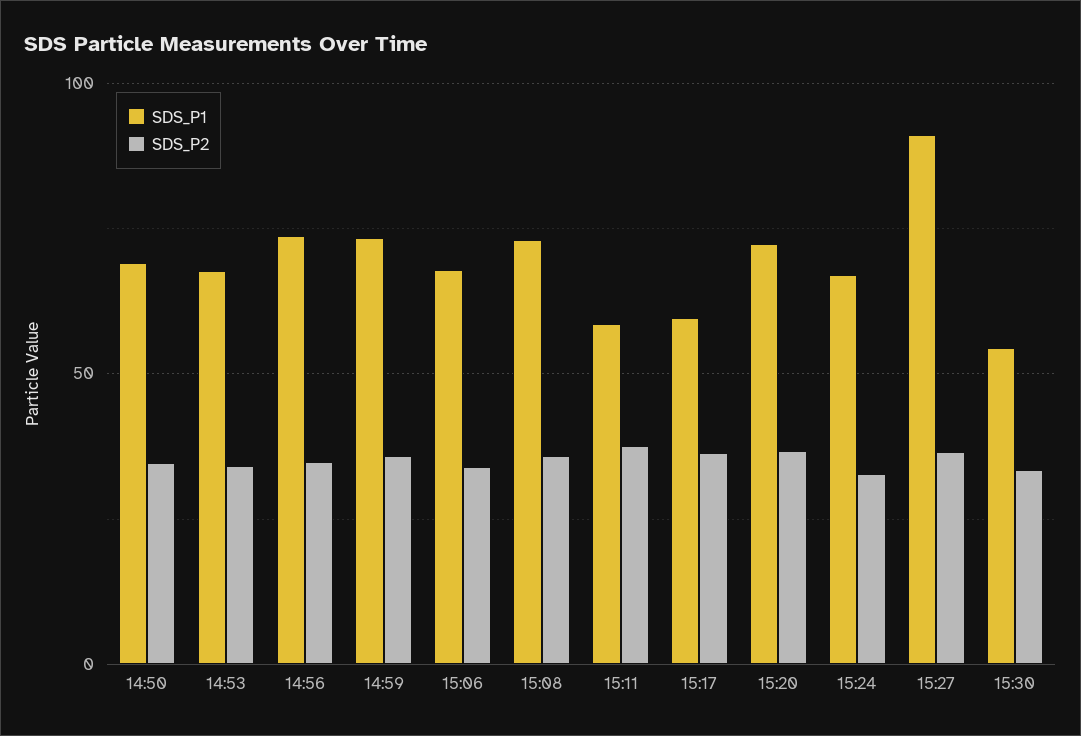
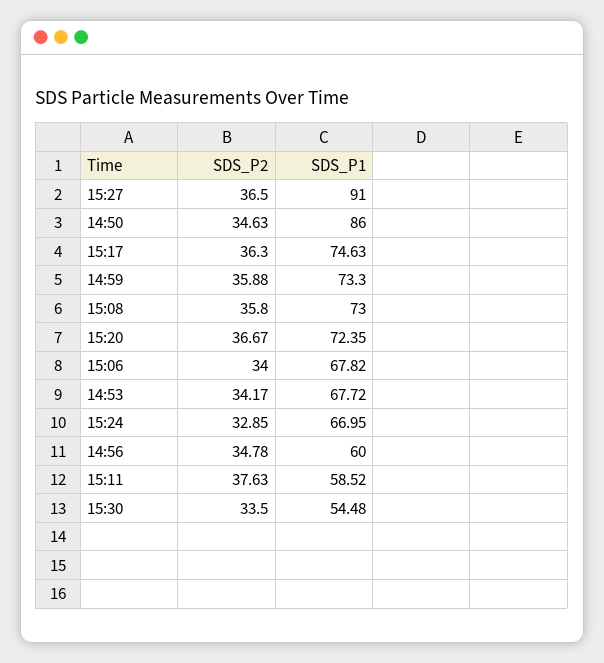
SDS_P1, 14:50: 70 -> 86
SDS_P1, 14:56: 75 -> 60
SDS_P1, 15:17: 60 -> 74.63

